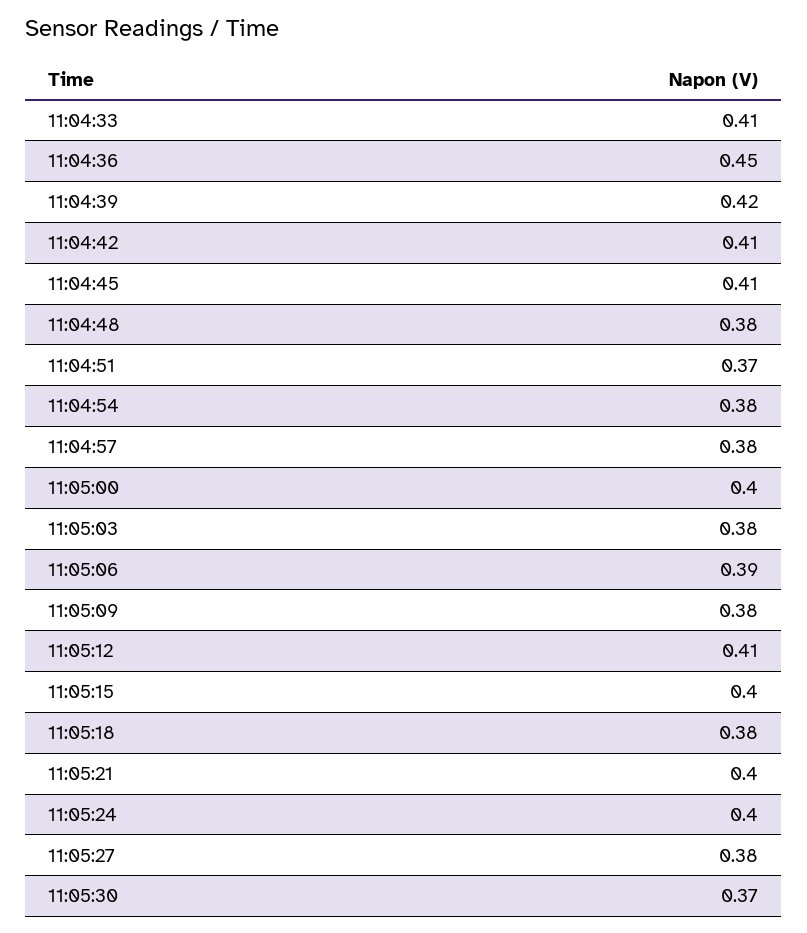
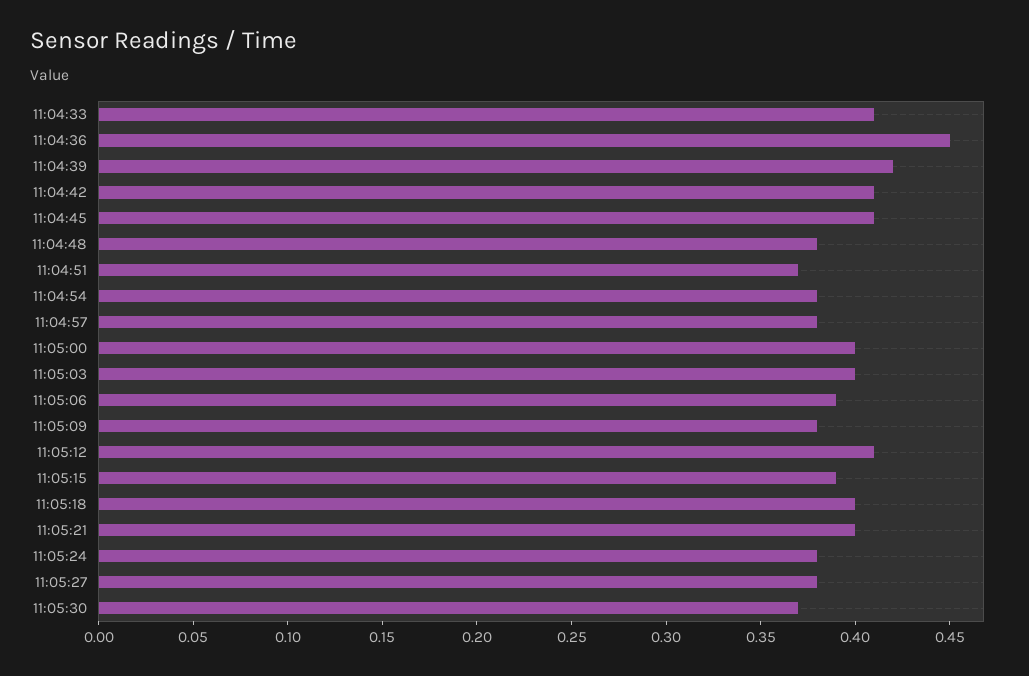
11:05:03: 0.38 -> 0.4
11:05:15: 0.4 -> 0.39
11:05:18: 0.38 -> 0.4
11:05:24: 0.4 -> 0.38

